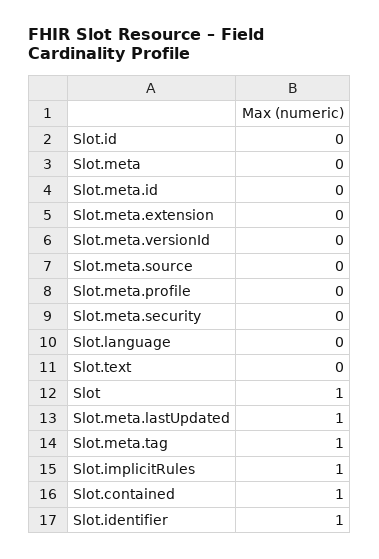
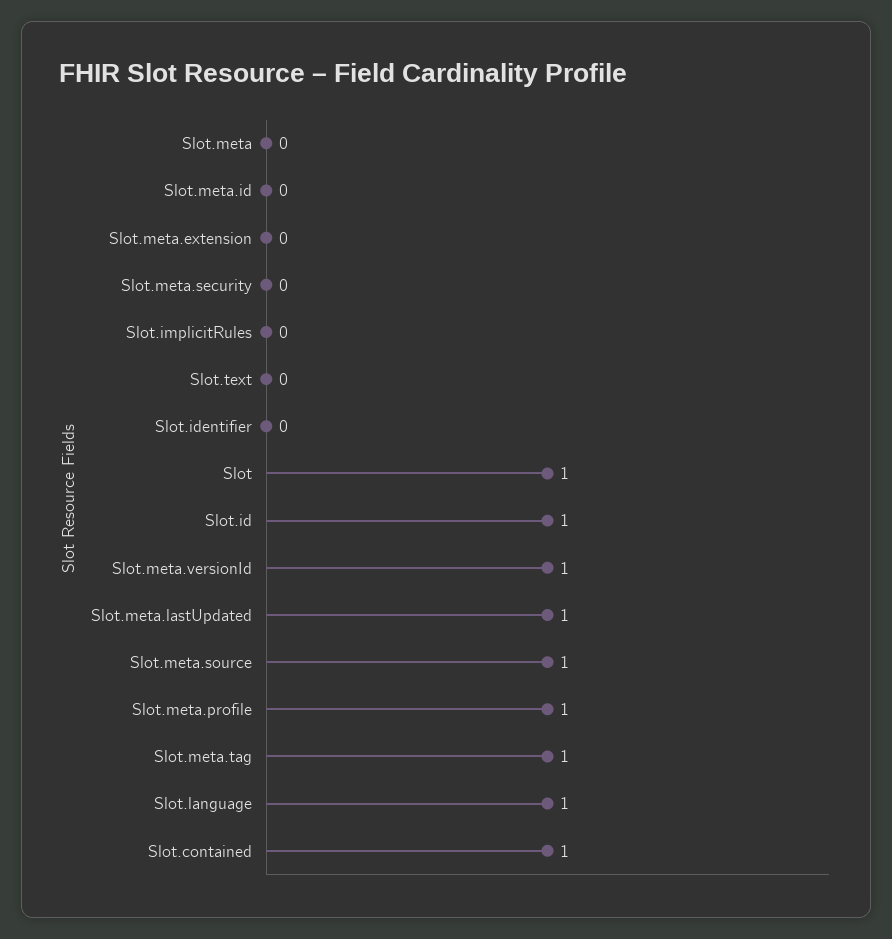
Slot.id: 0 -> 1
Slot.meta.versionId: 0 -> 1
Slot.meta.source: 0 -> 1
Slot.meta.profile: 0 -> 1
Slot.language: 0 -> 1
Slot.implicitRules: 1 -> 0
Slot.identifier: 1 -> 0

